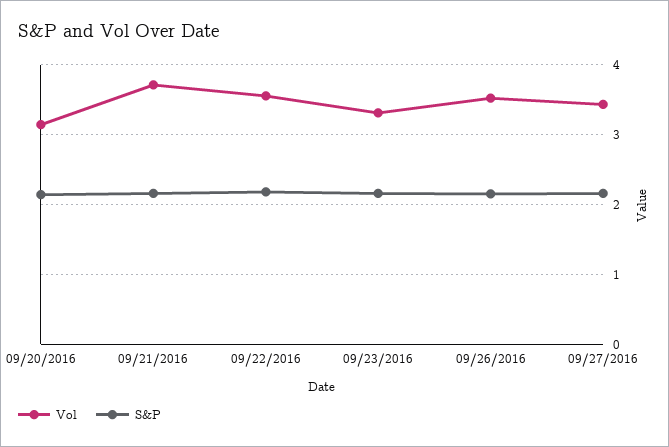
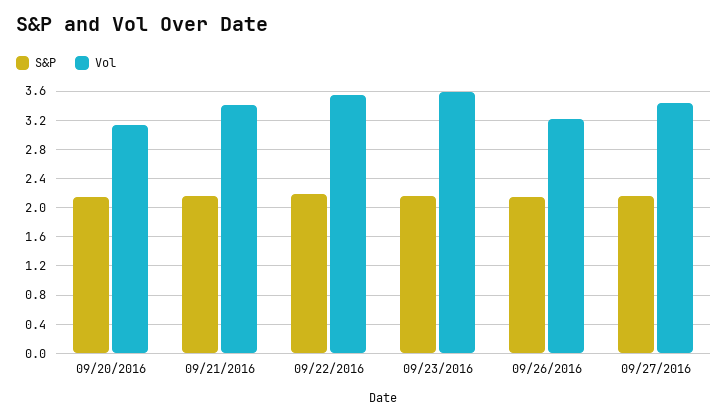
Vol, 09/21/2016: 3.7 -> 3.4
Vol, 09/23/2016: 3.3 -> 3.6
Vol, 09/26/2016: 3.5 -> 3.2

